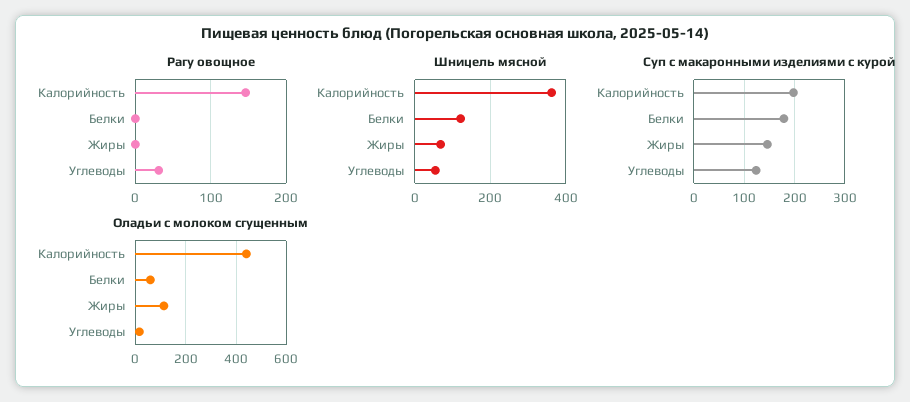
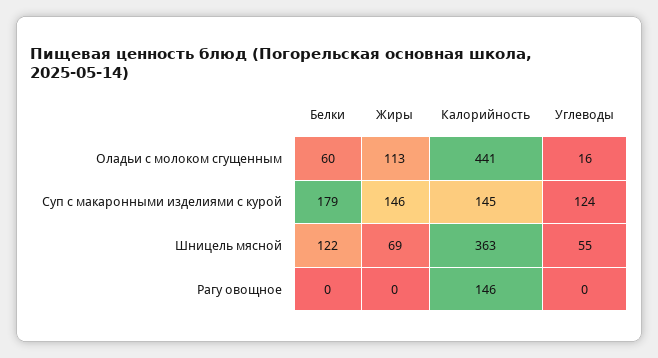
Рагу овощное, Углеводы: 30 -> 0
Суп с макаронными изделиями с курой, Калорийность: 200 -> 145

